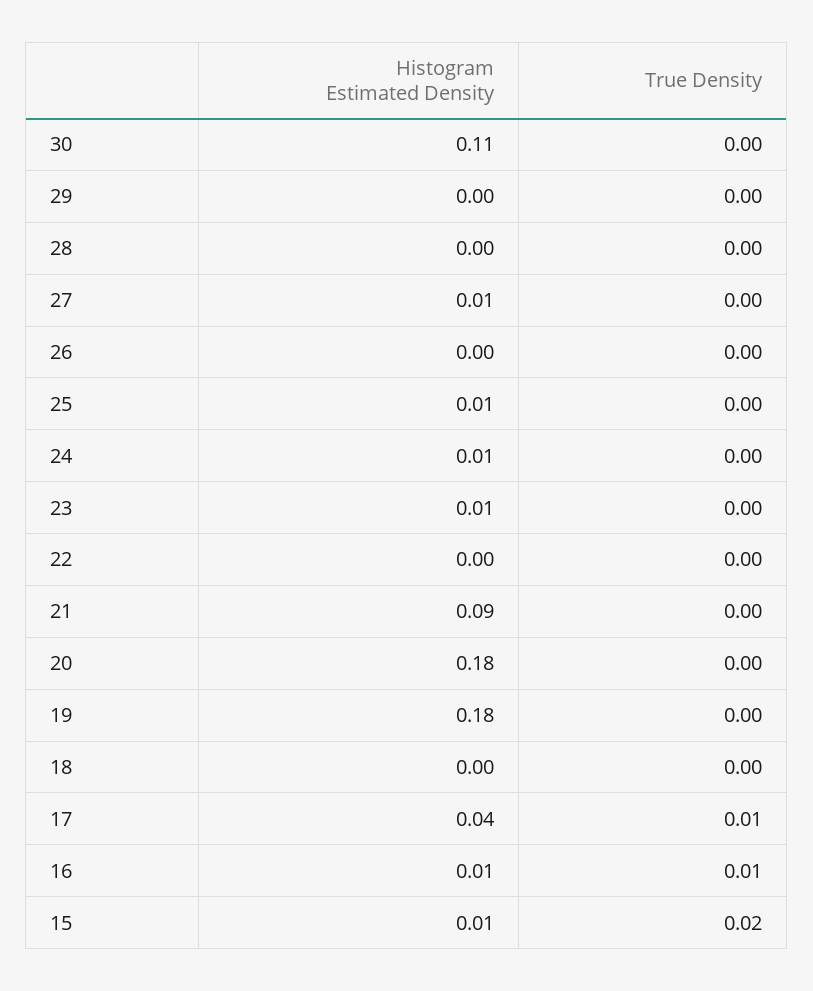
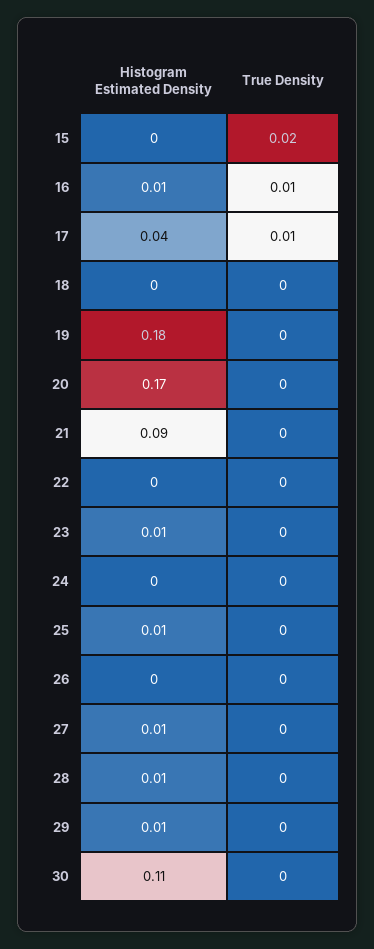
Histogram Estimated Density, 29: 0 -> 0.01
Histogram Estimated Density, 28: 0 -> 0.01
Histogram Estimated Density, 24: 0.01 -> 0
Histogram Estimated Density, 20: 0.18 -> 0.17
Histogram Estimated Density, 15: 0.01 -> 0

